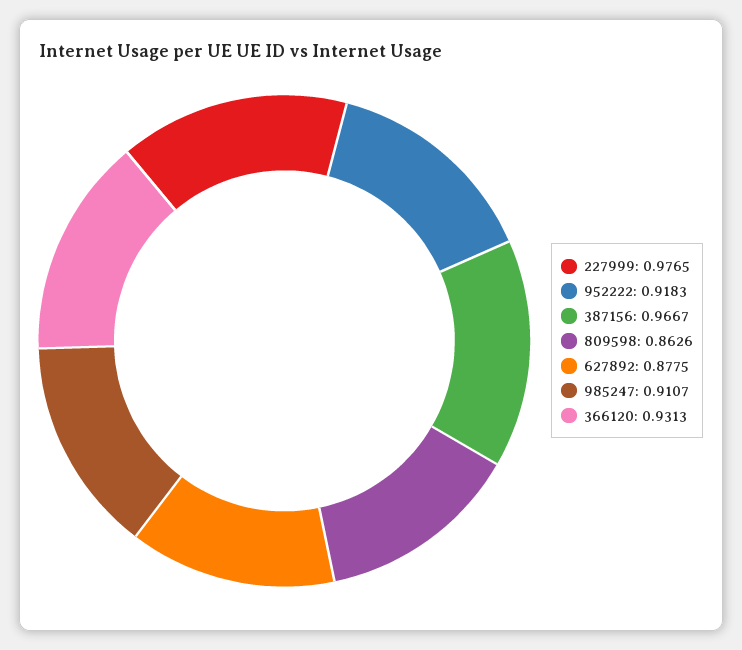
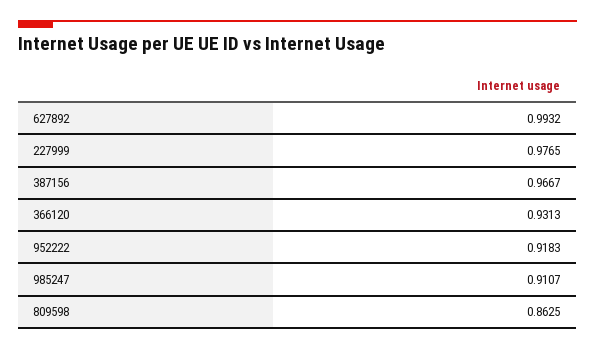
809598: 0.8626 -> 0.8625
627892: 0.8775 -> 0.9932

